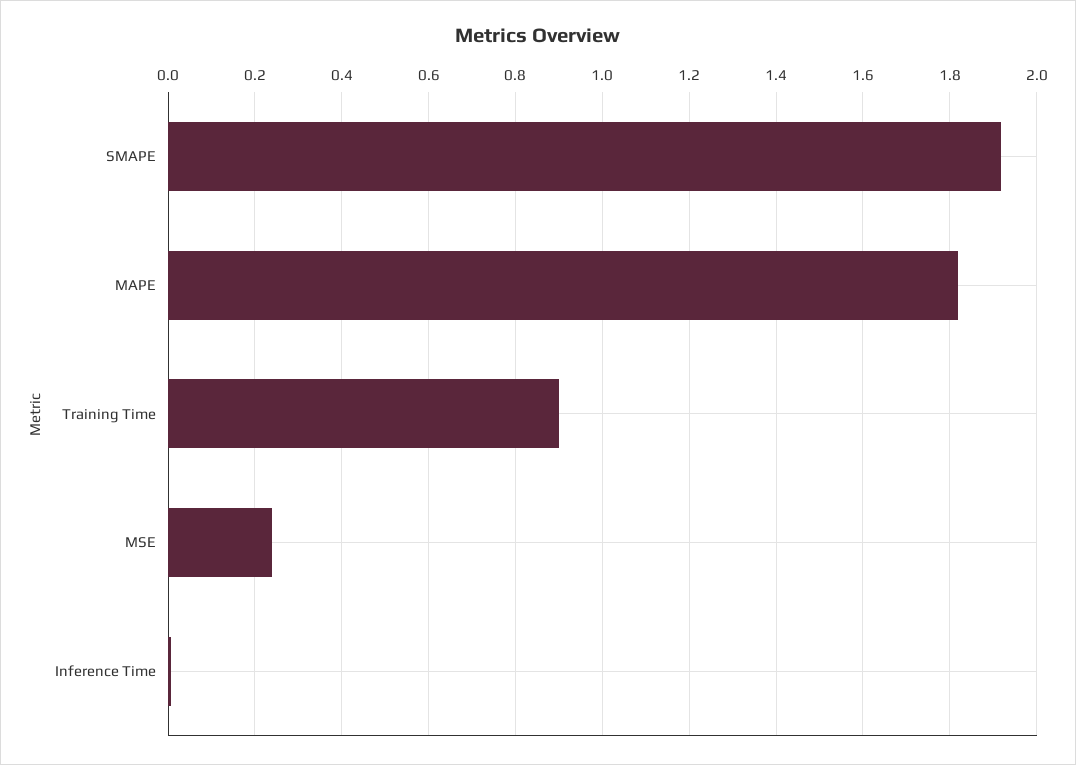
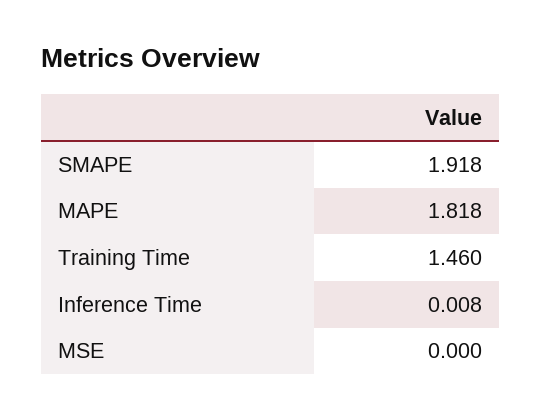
Training Time: 0.9 -> 1.46
MSE: 0.24 -> 0

